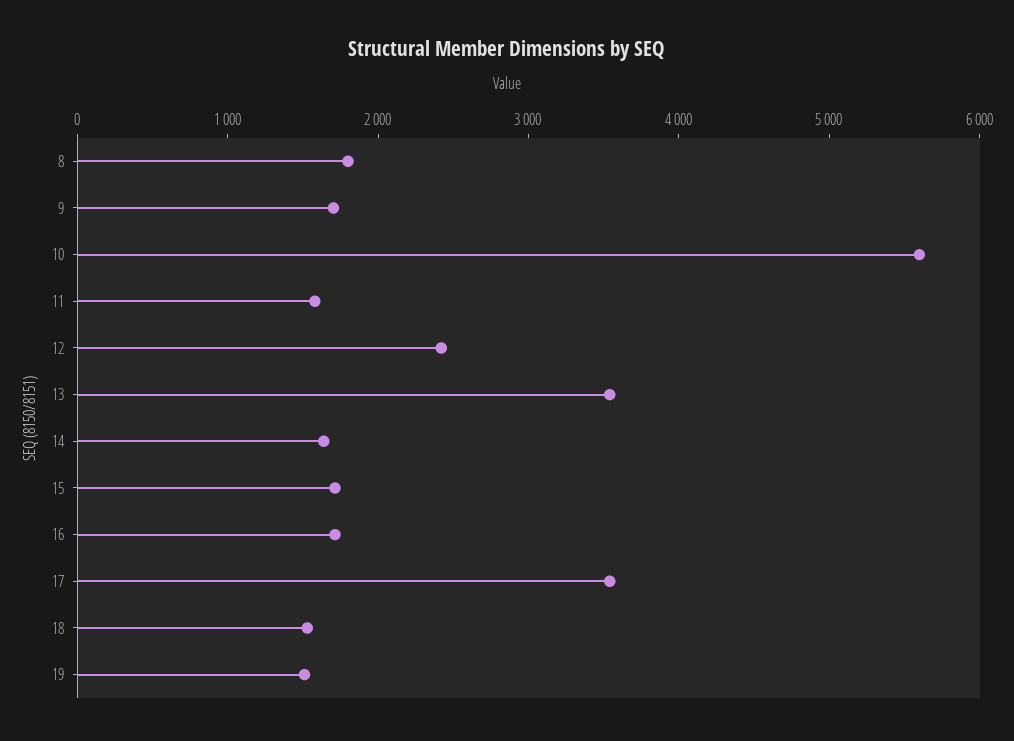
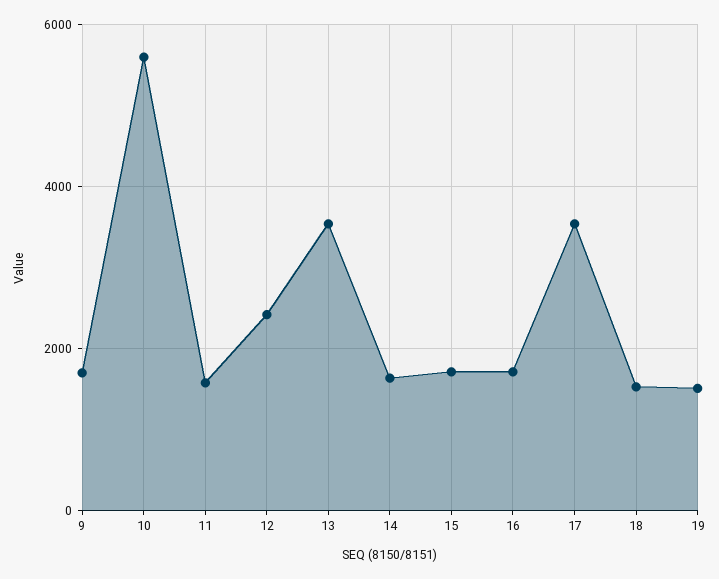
8: 1800 -> none

